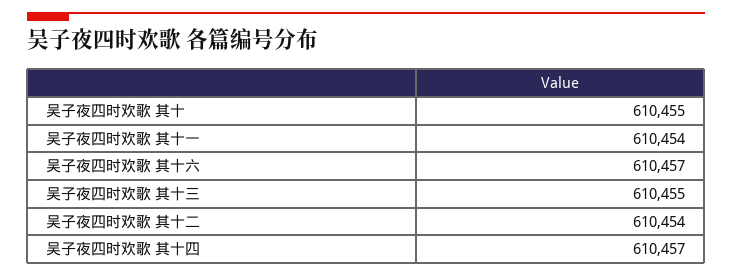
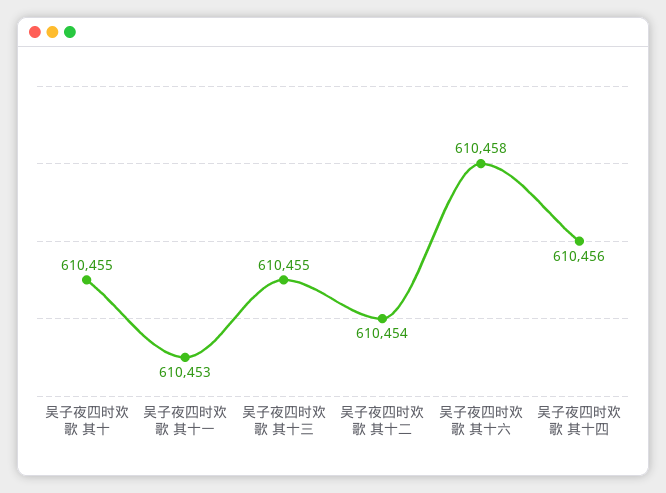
吴子夜四时欢歌 其十一: 610454 -> 610453
吴子夜四时欢歌 其十六: 610457 -> 610458
吴子夜四时欢歌 其十四: 610457 -> 610456

